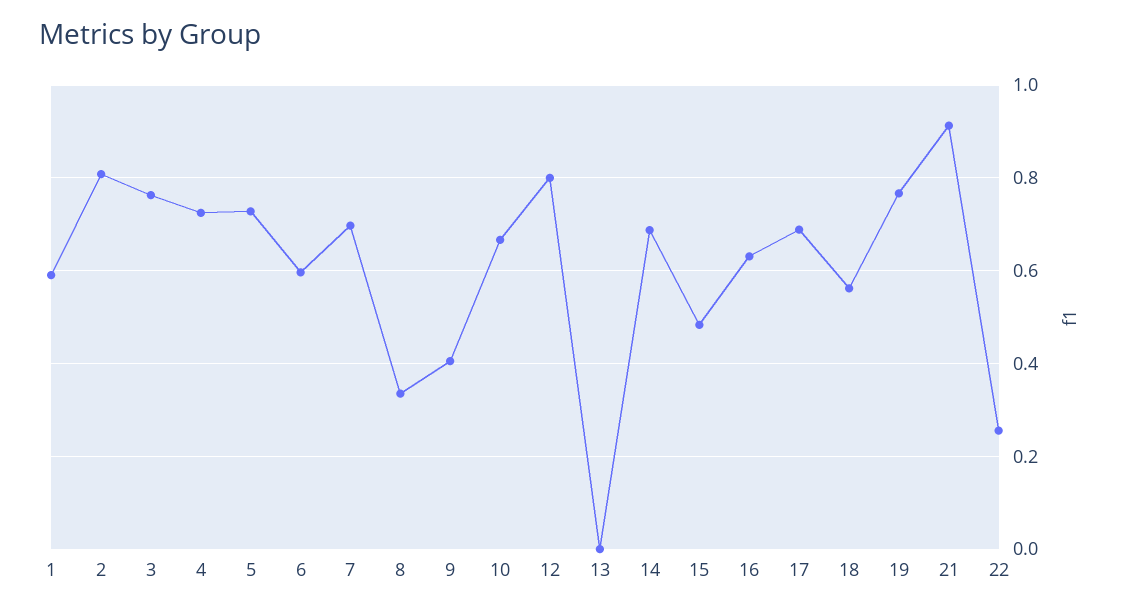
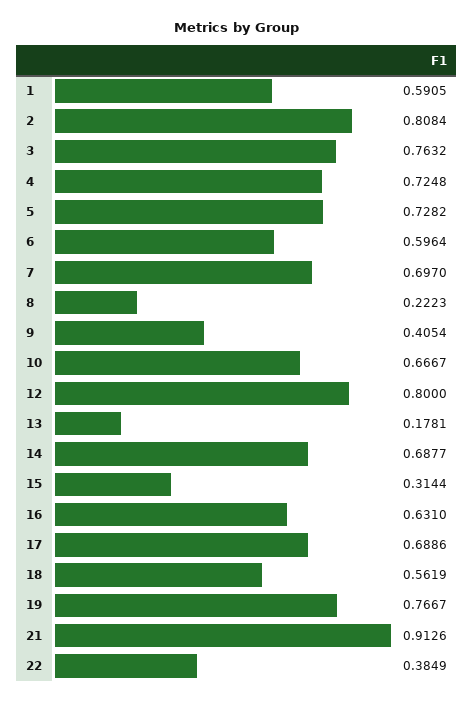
8: 0.34 -> 0.2223
13: 0 -> 0.1781
15: 0.48 -> 0.3144
22: 0.26 -> 0.3849

